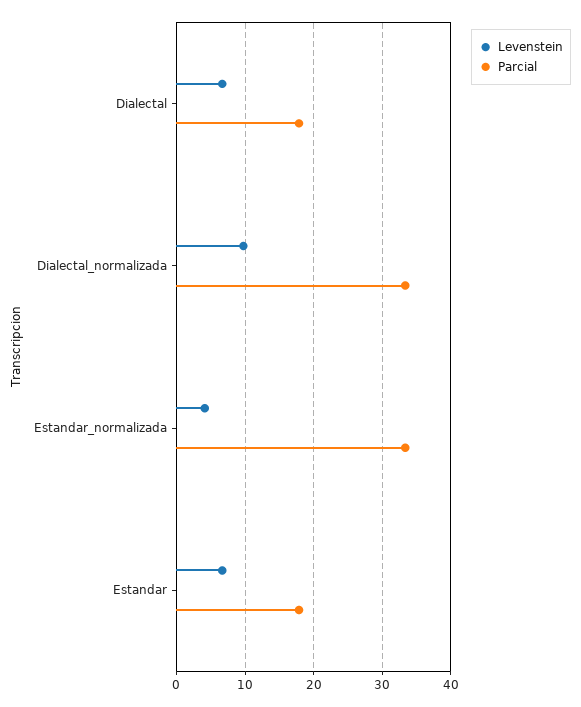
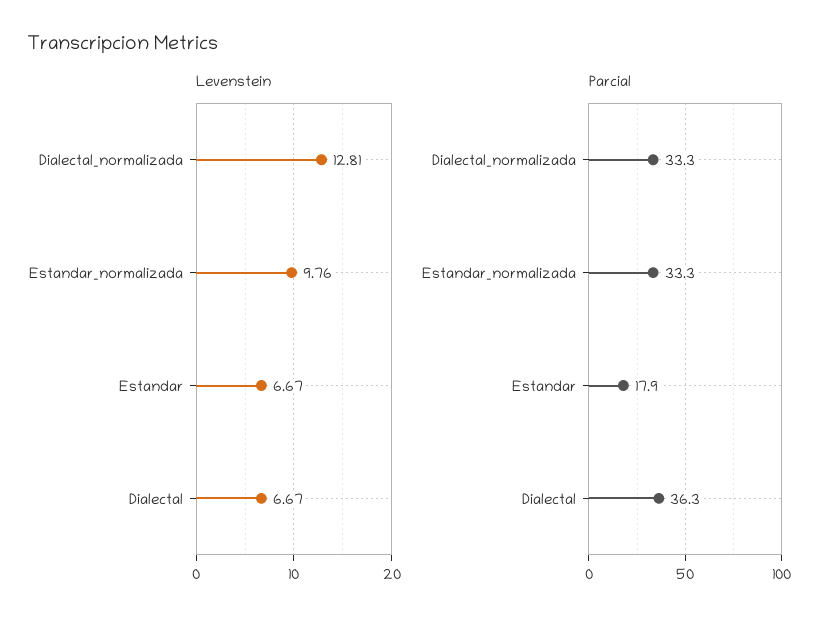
Parcial, Dialectal: 18 -> 36.3
Levenstein, Dialectal_normalizada: 10 -> 12.81
Levenstein, Estandar_normalizada: 4 -> 9.76

